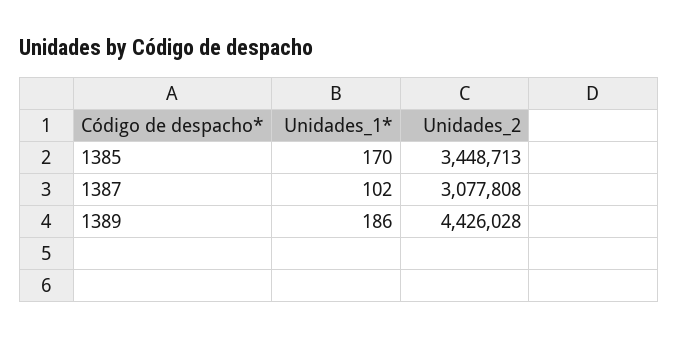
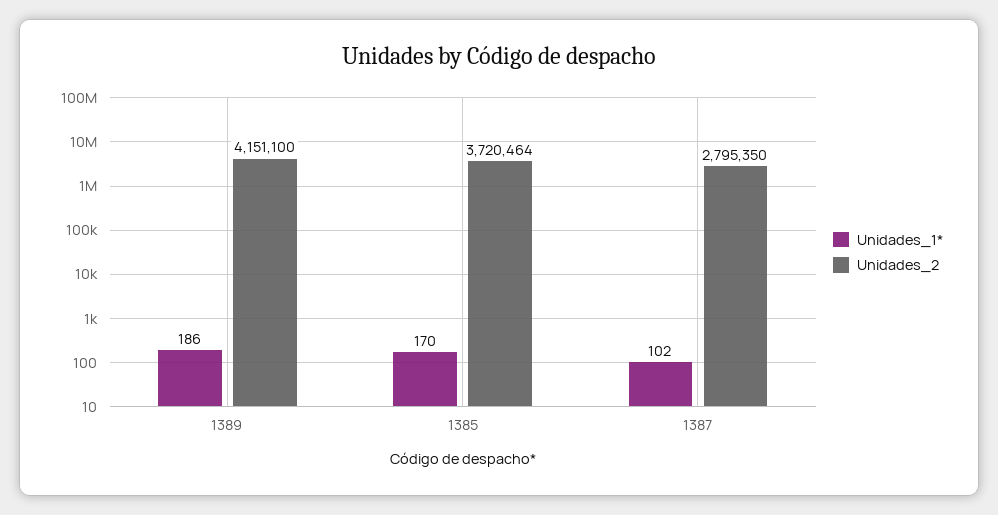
Unidades_2, 1385: 3448713 -> 3720464
Unidades_2, 1387: 3077808 -> 2795350
Unidades_2, 1389: 4426028 -> 4151100

